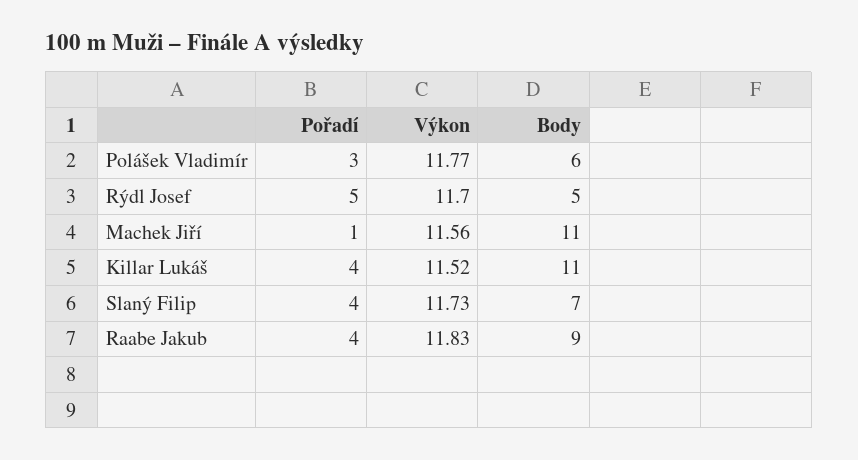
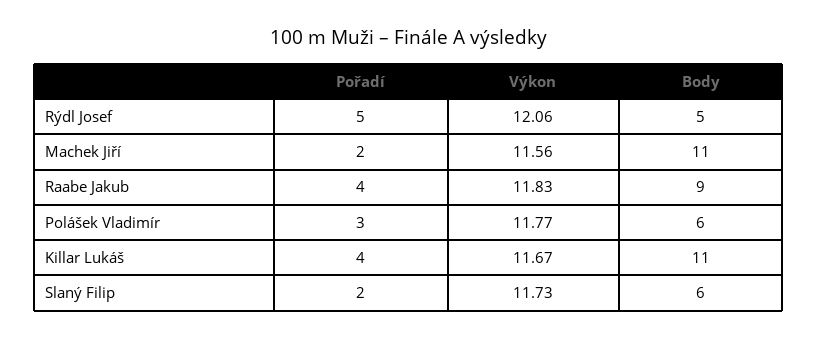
Výkon, Rýdl Josef: 11.7 -> 12.06
Pořadí, Machek Jiří: 1 -> 2
Výkon, Killar Lukáš: 11.52 -> 11.67
Pořadí, Slaný Filip: 4 -> 2
Body, Slaný Filip: 7 -> 6

